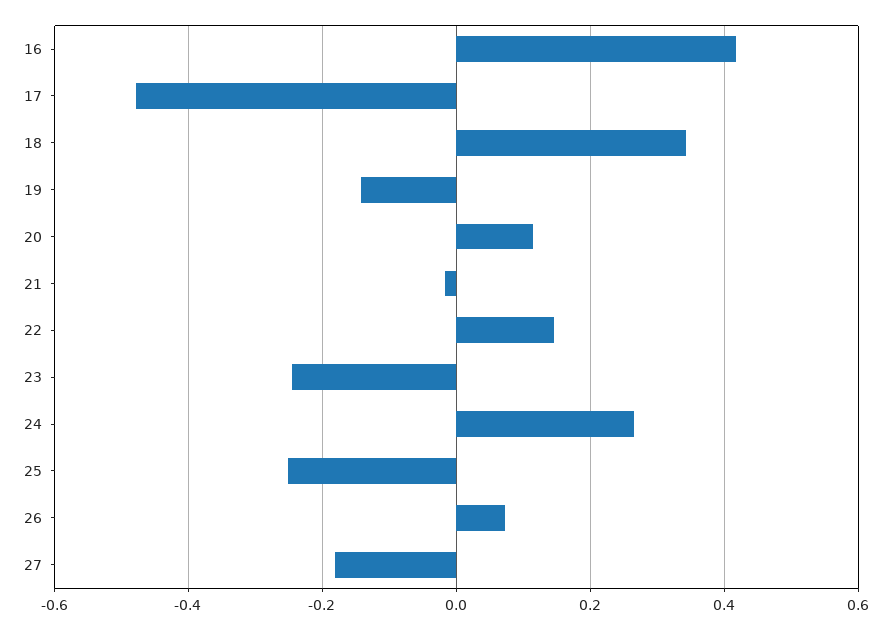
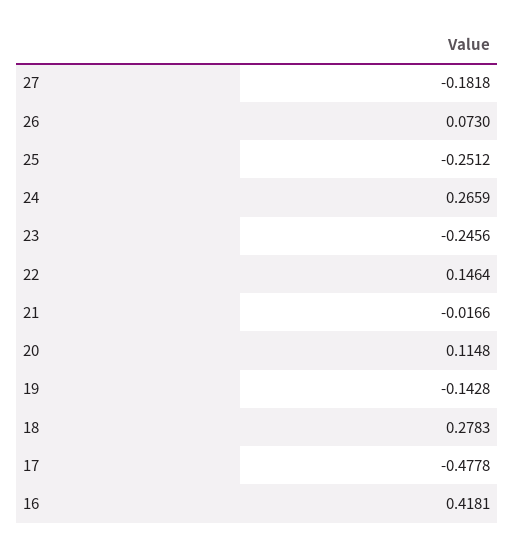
18: 0.34 -> 0.2783

